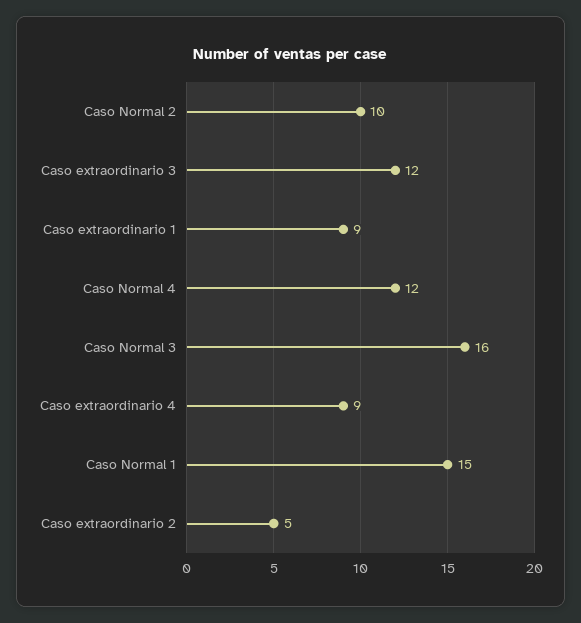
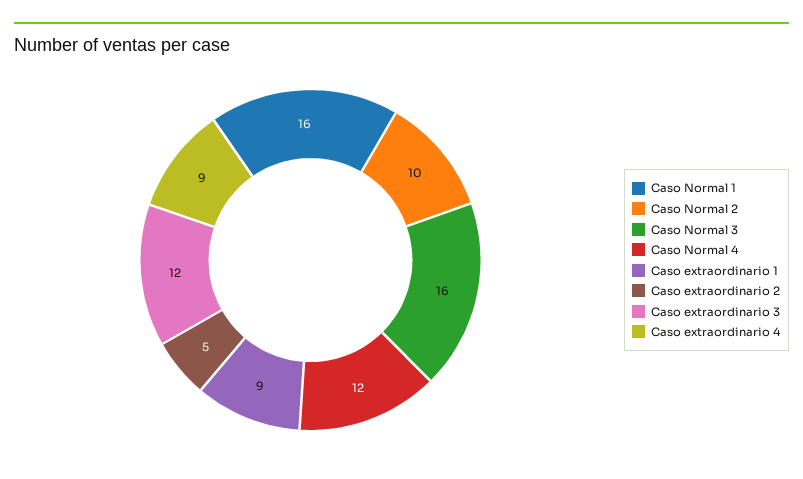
Caso Normal 1: 15 -> 16

